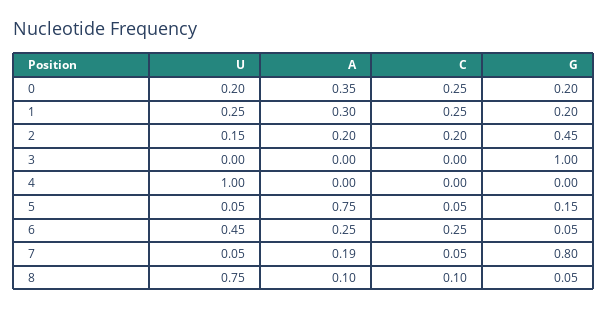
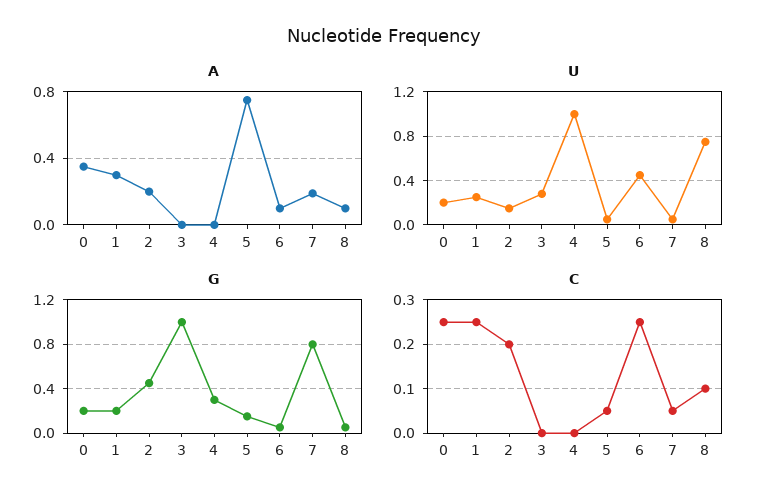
U, 3: 0 -> 0.3
G, 4: 0 -> 0.3
A, 6: 0.25 -> 0.1

